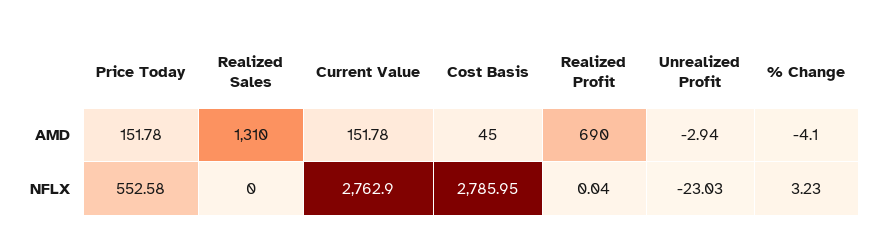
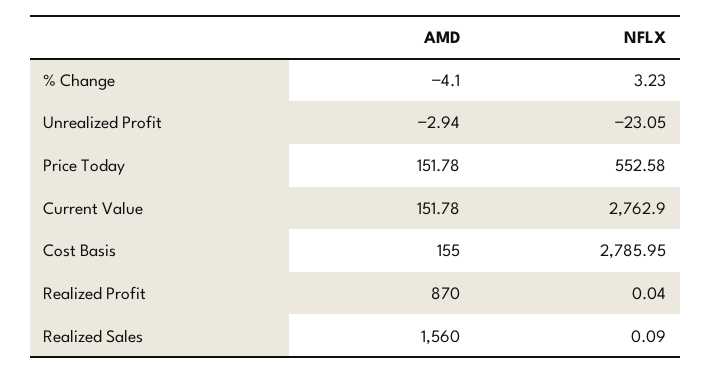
Realized Sales, AMD: 1310 -> 1560
Cost Basis, AMD: 45 -> 155
Realized Profit, AMD: 690 -> 870
Realized Sales, NFLX: 0 -> 0.09
Unrealized Profit, NFLX: -23.03 -> -23.05

